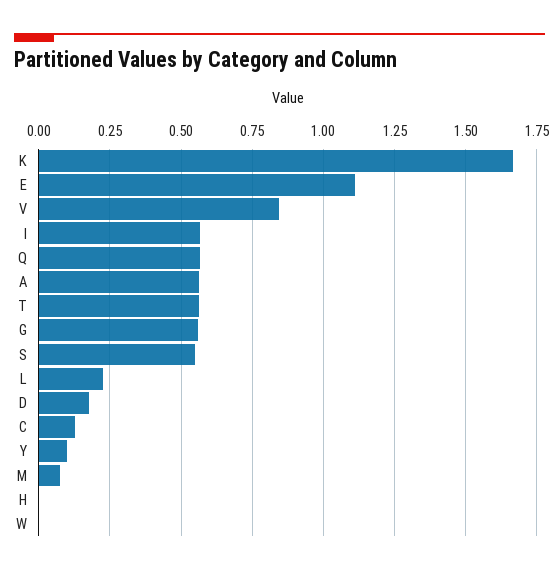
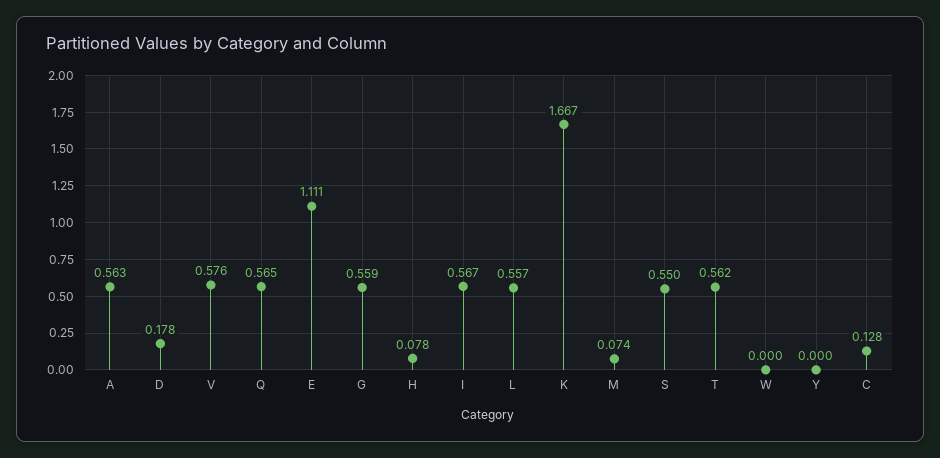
V: 0.85 -> 0.576
L: 0.225 -> 0.557
Y: 0.1 -> 0
H: 0 -> 0.078

